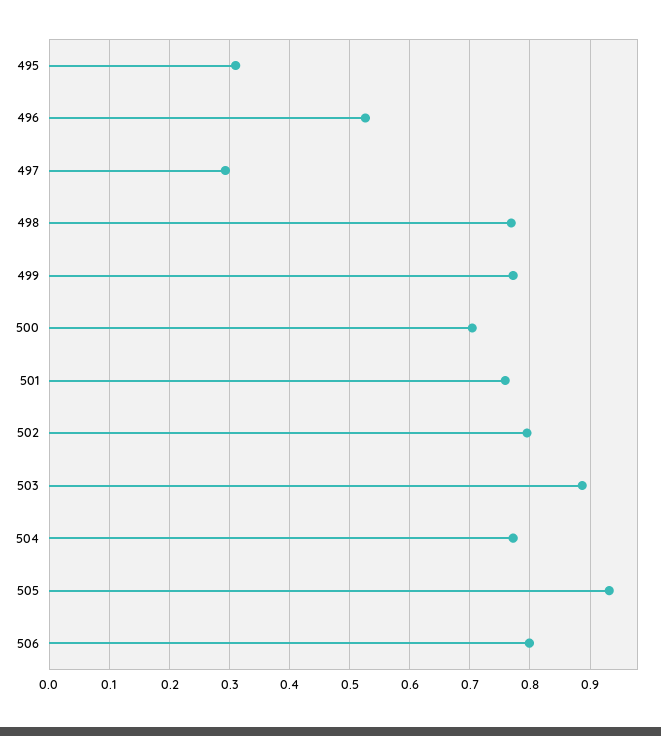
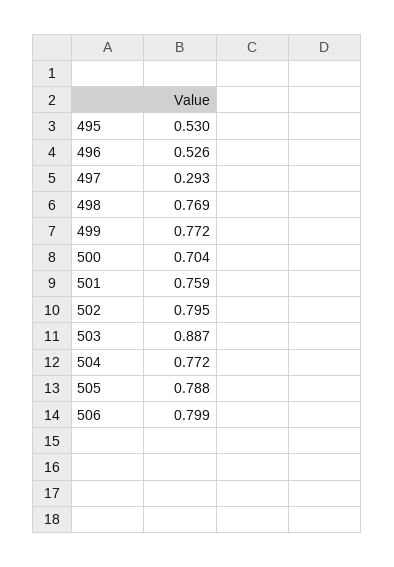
495: 0.31 -> 0.53
505: 0.93 -> 0.788

